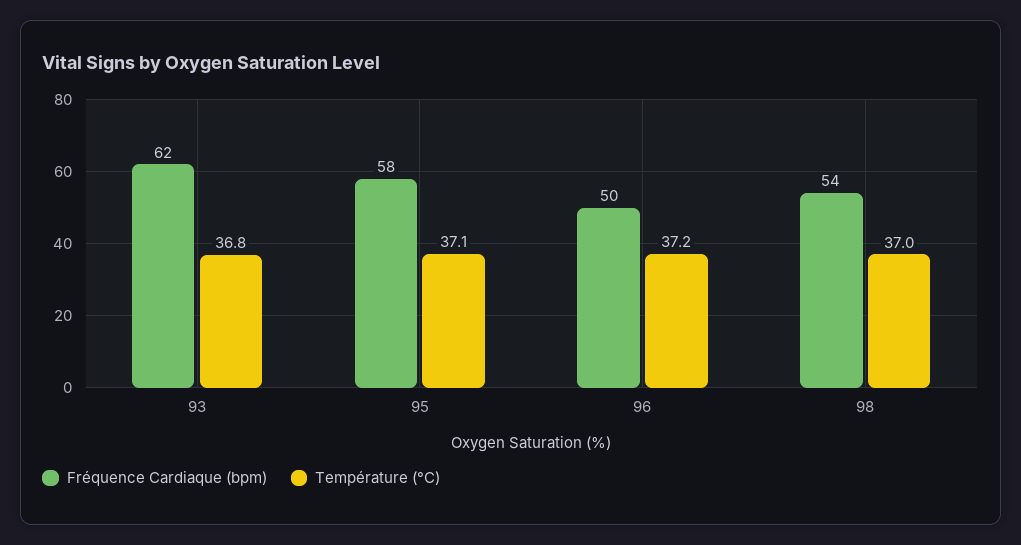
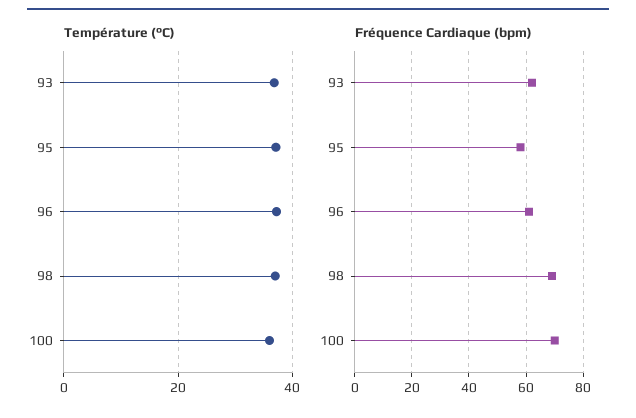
Fréquence Cardiaque (bpm), 96: 50 -> 60
Fréquence Cardiaque (bpm), 98: 54 -> 70
Température (°C), 100: none -> 36
Fréquence Cardiaque (bpm), 100: none -> 70

